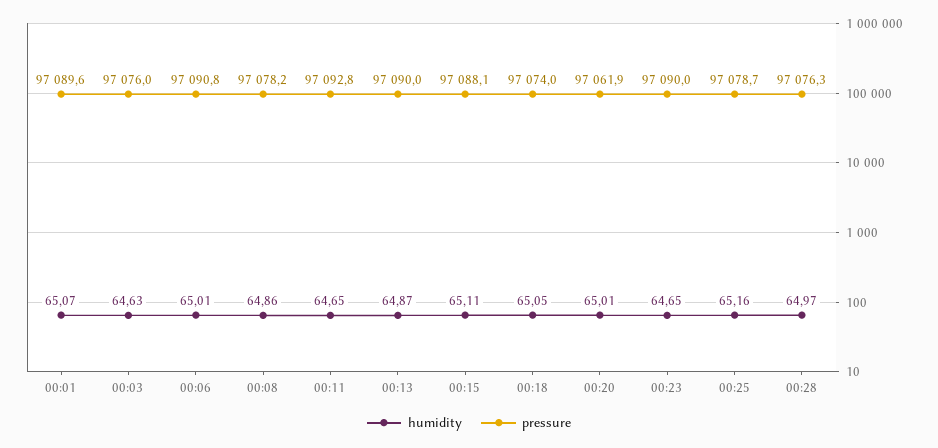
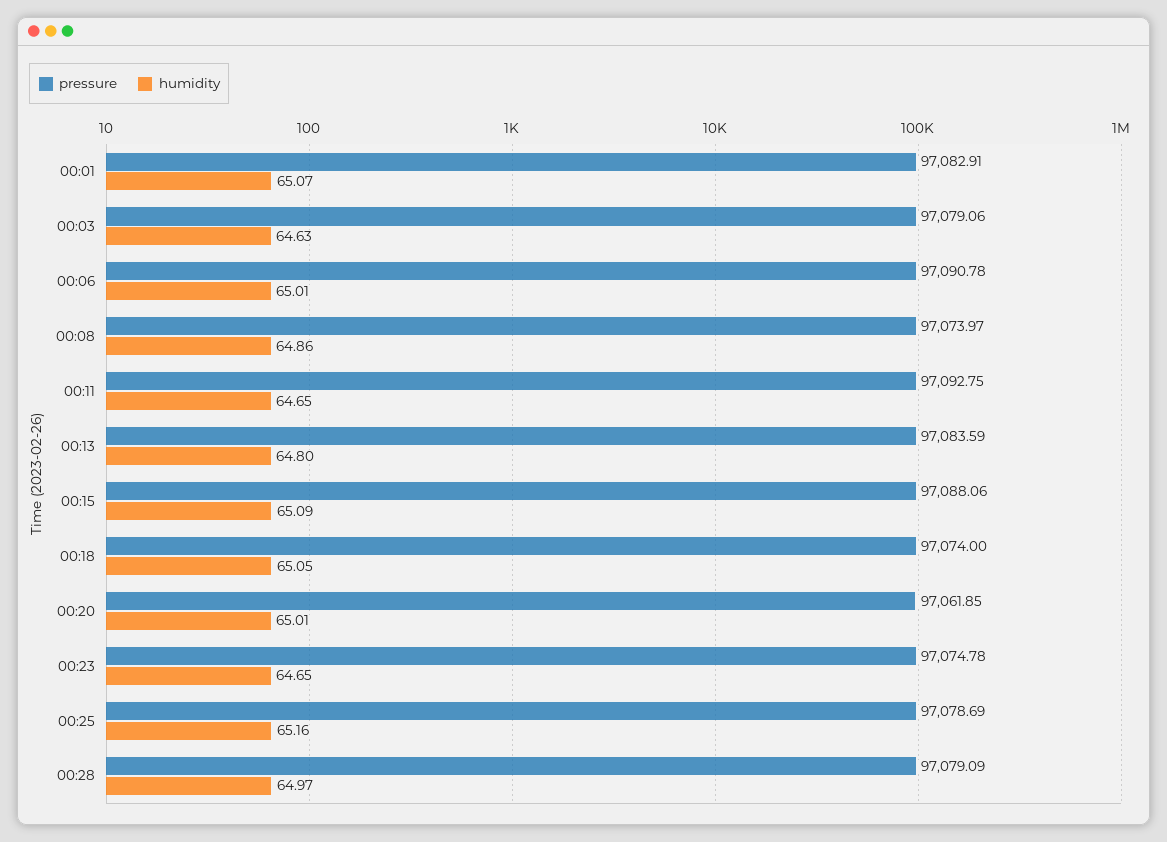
pressure, 00:01: 97089.6 -> 97082.91
pressure, 00:03: 97076 -> 97079.06
pressure, 00:08: 97078.2 -> 97073.97
humidity, 00:13: 64.87 -> 64.8
pressure, 00:13: 97090 -> 97083.59
humidity, 00:15: 65.11 -> 65.09
pressure, 00:23: 97090 -> 97074.78
pressure, 00:28: 97076.3 -> 97079.09

